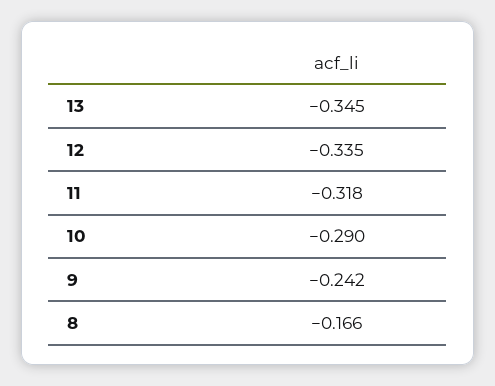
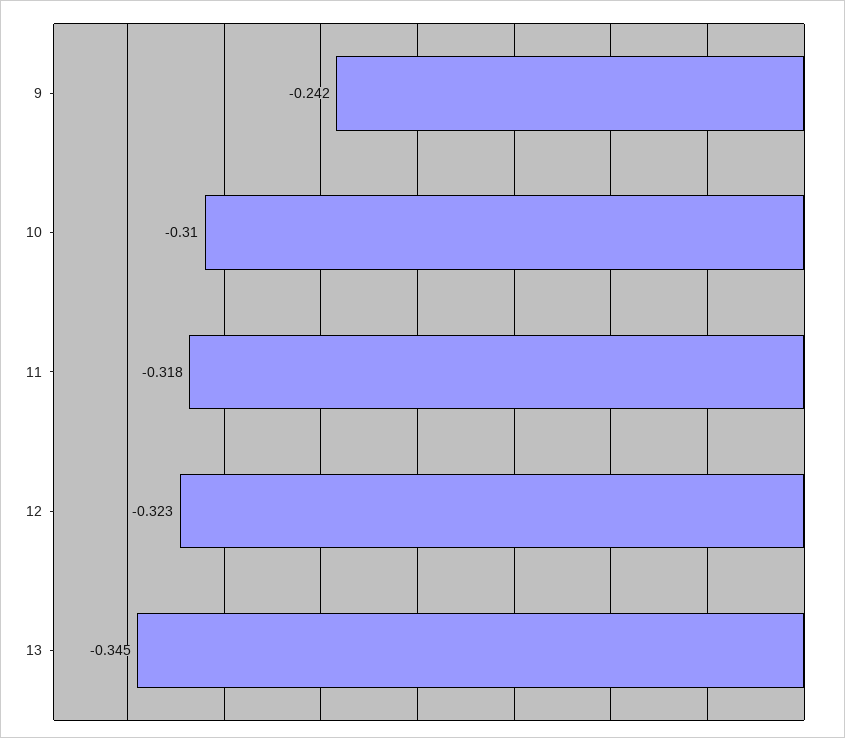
12: -0.335 -> -0.323
10: -0.29 -> -0.31
8: -0.166 -> none

